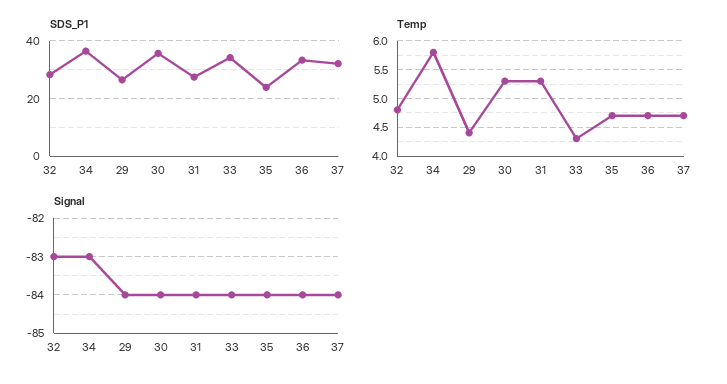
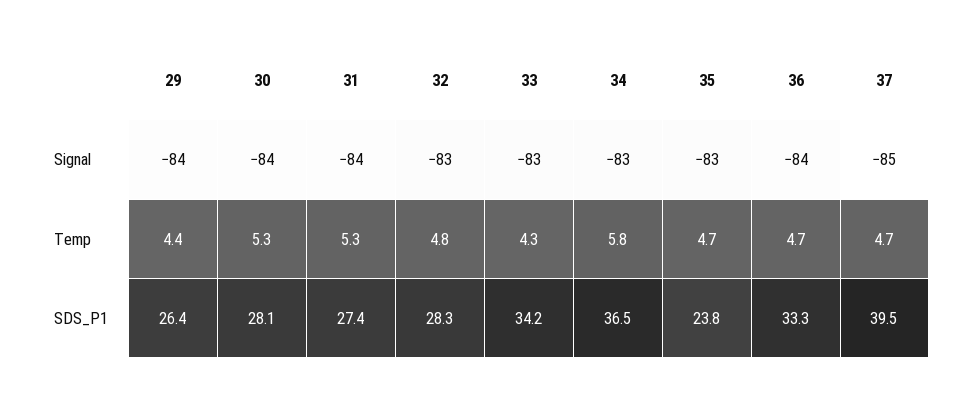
SDS_P1, 30: 35 -> 28.1
SDS_P1, 37: 32.5 -> 39.5
Signal, 33: -84 -> -83
Signal, 35: -84 -> -83
Signal, 37: -84 -> -85

